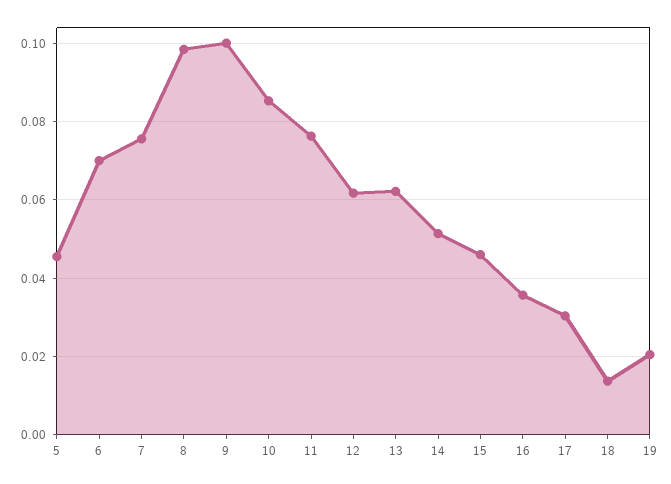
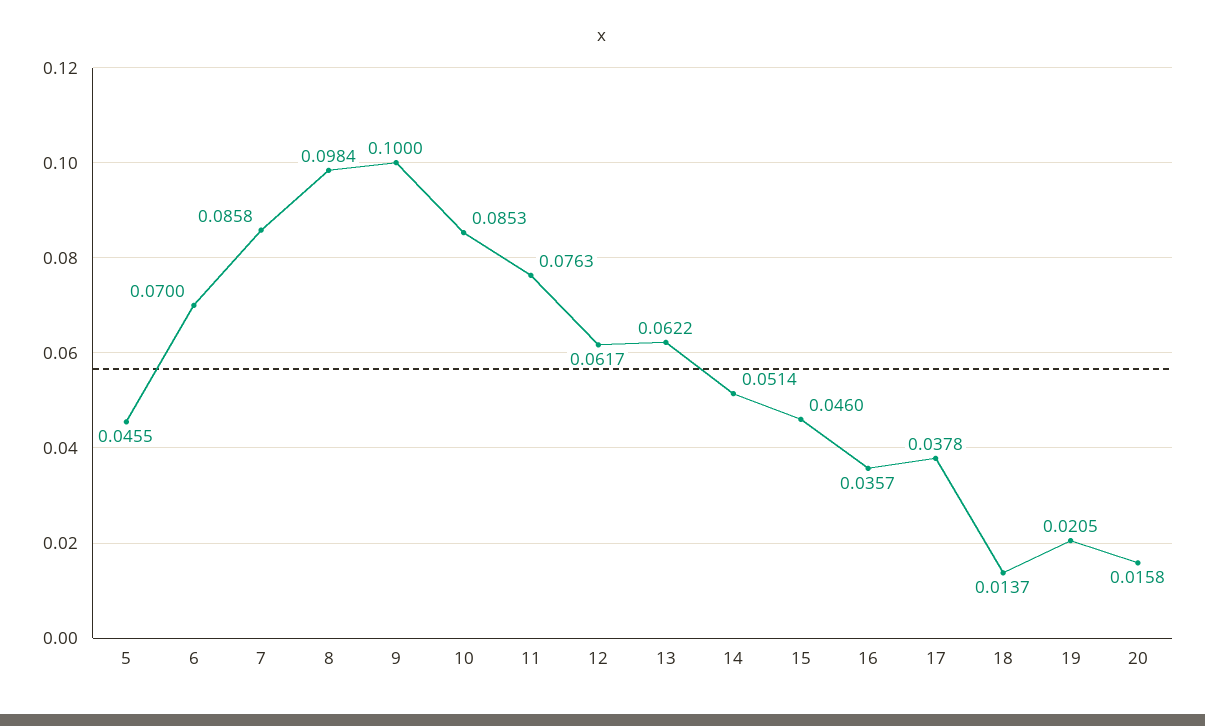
7: 0.076 -> 0.0858
17: 0.03 -> 0.0378
20: none -> 0.0158

